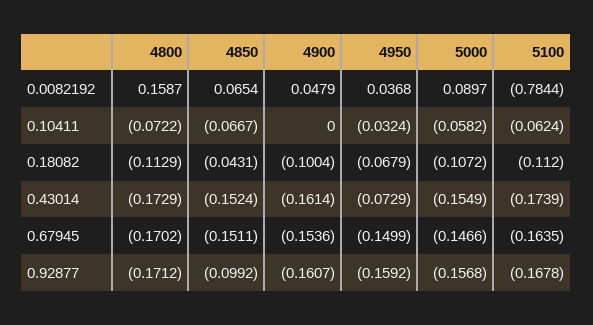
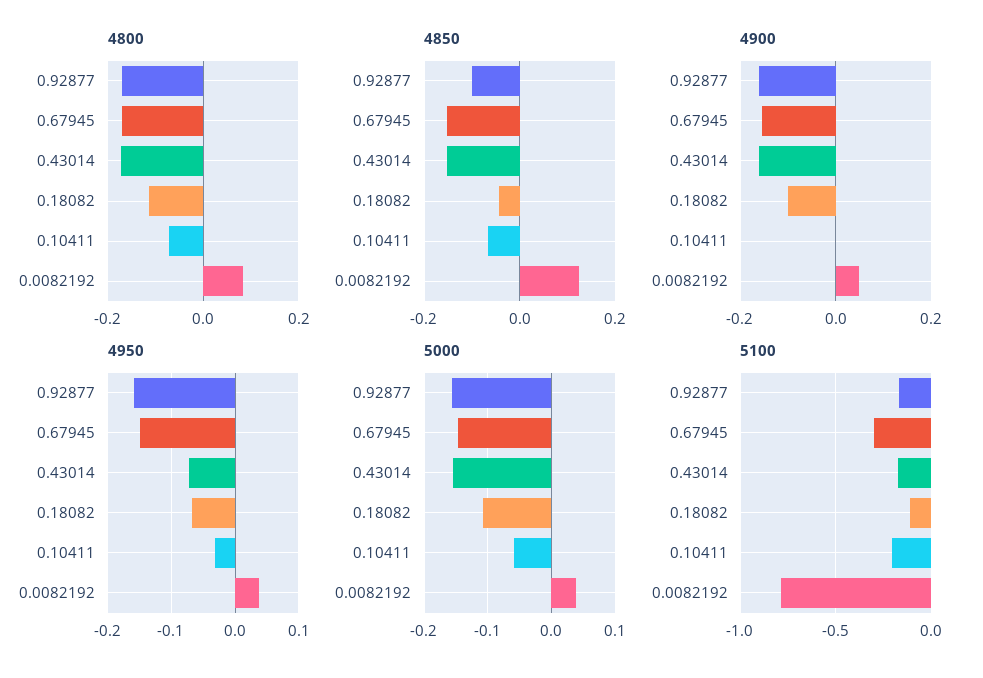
4800, 0.0082192: 0.1587 -> 0.08
4850, 0.0082192: 0.0654 -> 0.12
5000, 0.0082192: 0.0897 -> 0.04
5100, 0.10411: -0.0624 -> -0.2
5100, 0.67945: -0.1635 -> -0.3

